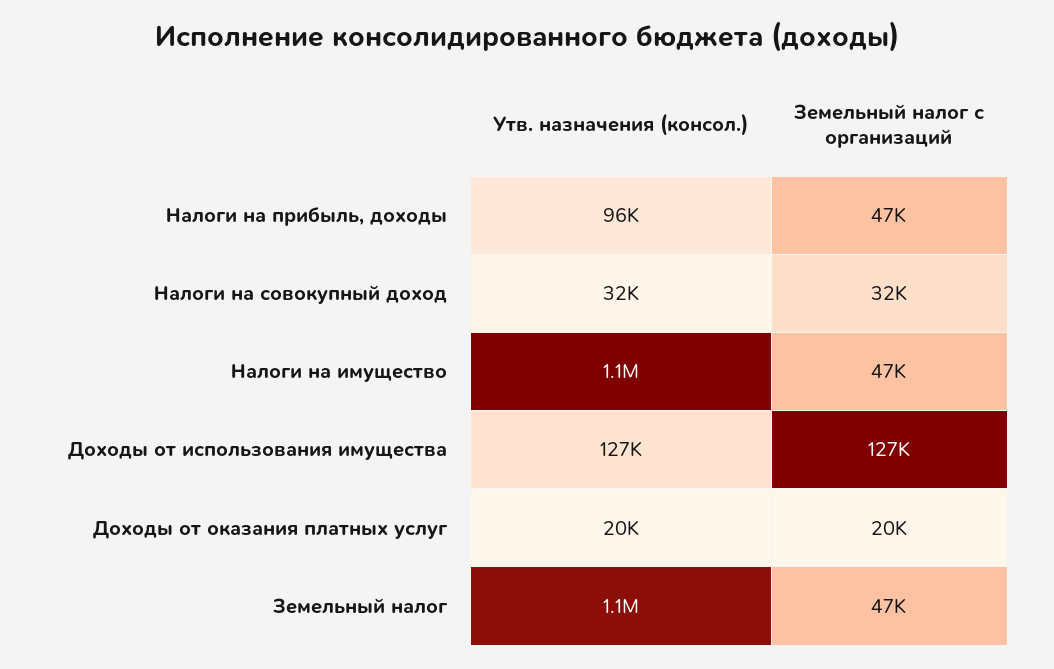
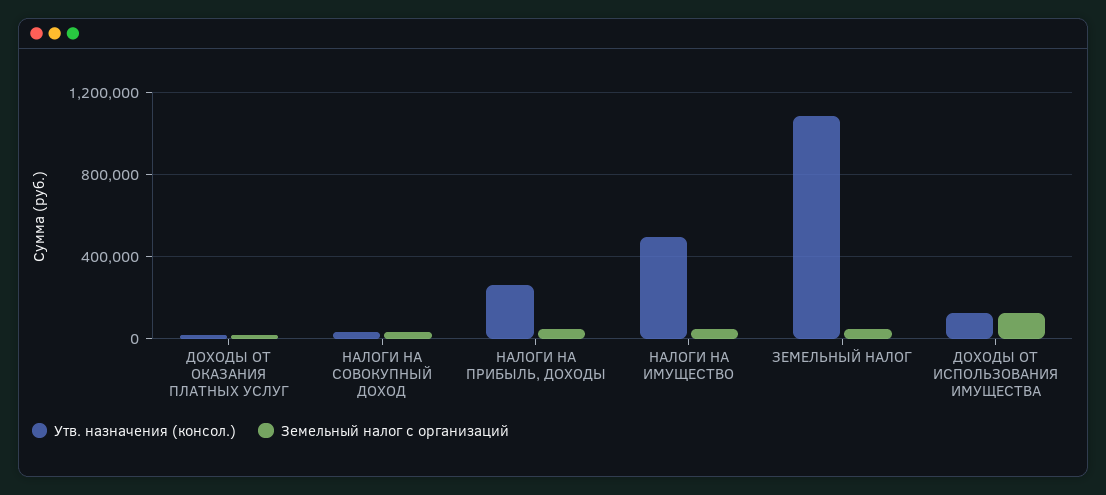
Утв. назначения (консол.), Налоги на прибыль, доходы: 96000 -> 250000
Утв. назначения (консол.), Налоги на имущество: 1100000 -> 500000

